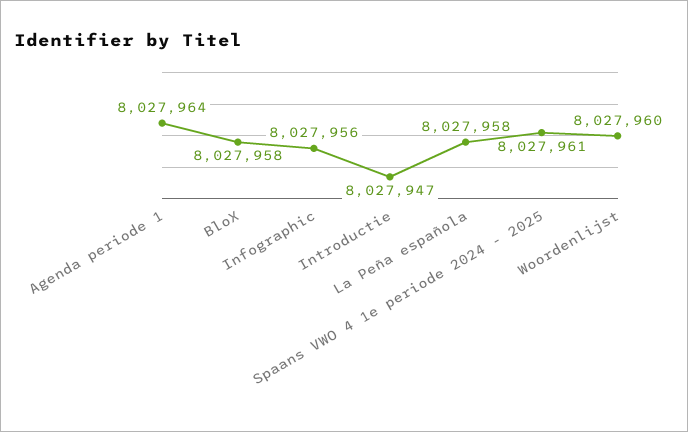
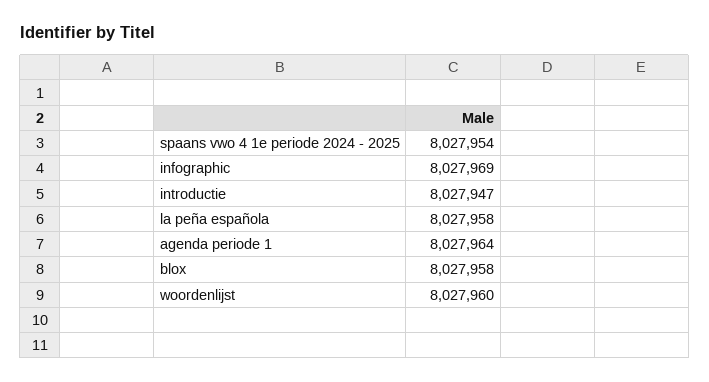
Infographic: 8027956 -> 8027969
Spaans VWO 4 1e periode 2024 - 2025: 8027961 -> 8027954

